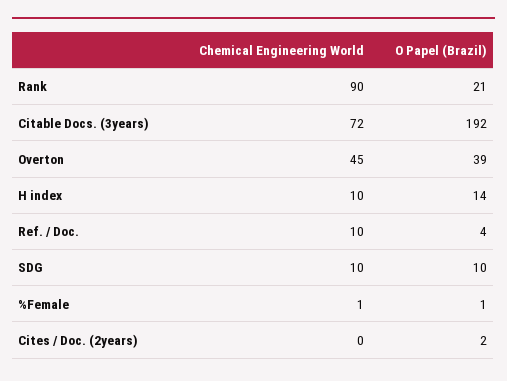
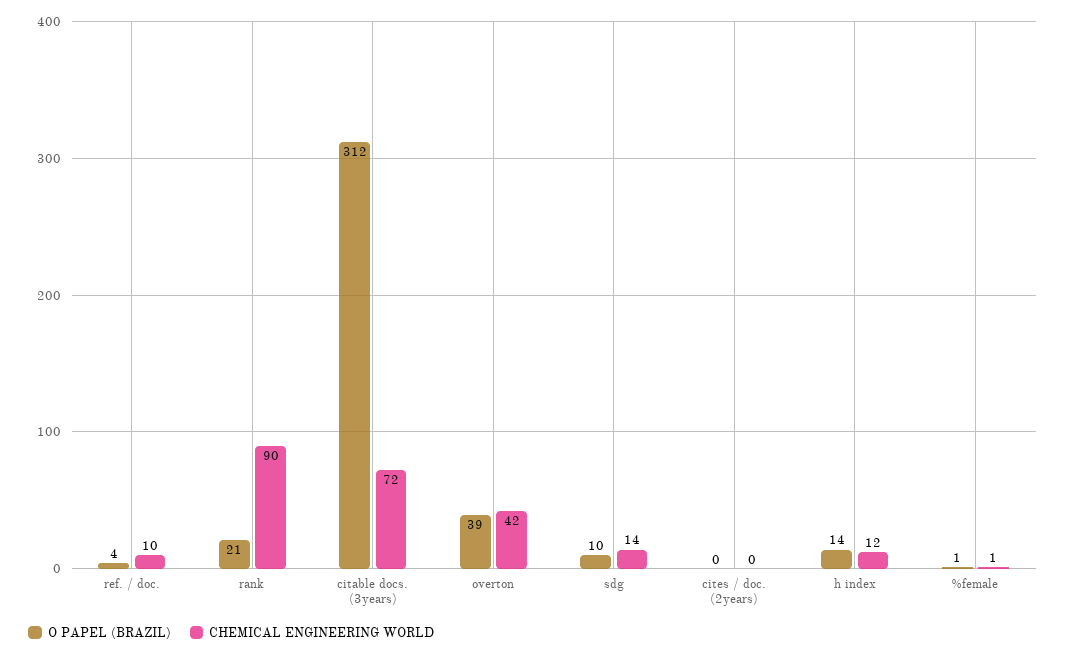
O Papel (Brazil), Citable Docs. (3years): 192 -> 312
Chemical Engineering World, Overton: 45 -> 42
Chemical Engineering World, H index: 10 -> 12
Chemical Engineering World, SDG: 10 -> 14
O Papel (Brazil), Cites / Doc. (2years): 2 -> 0

